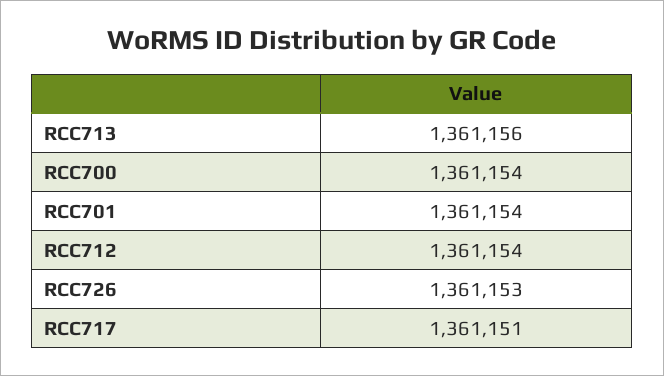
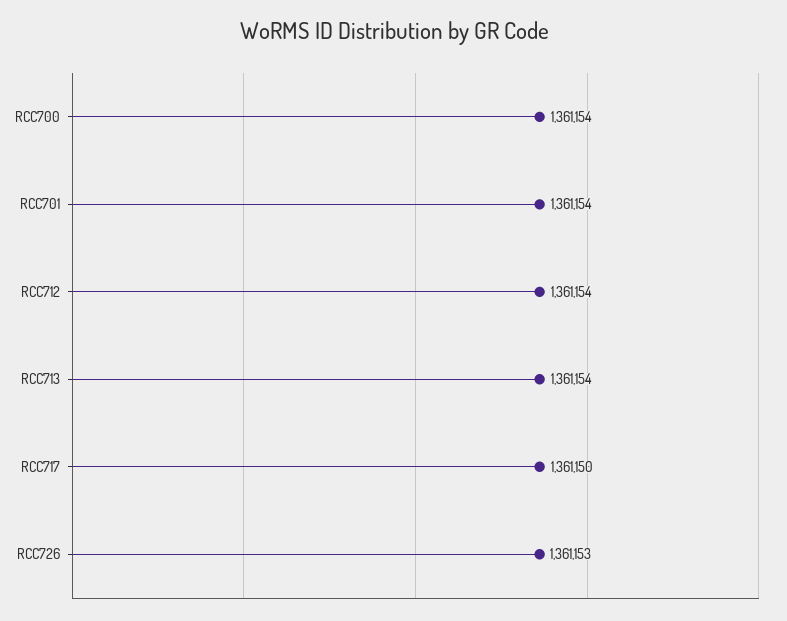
RCC713: 1361156 -> 1361154
RCC717: 1361151 -> 1361150

